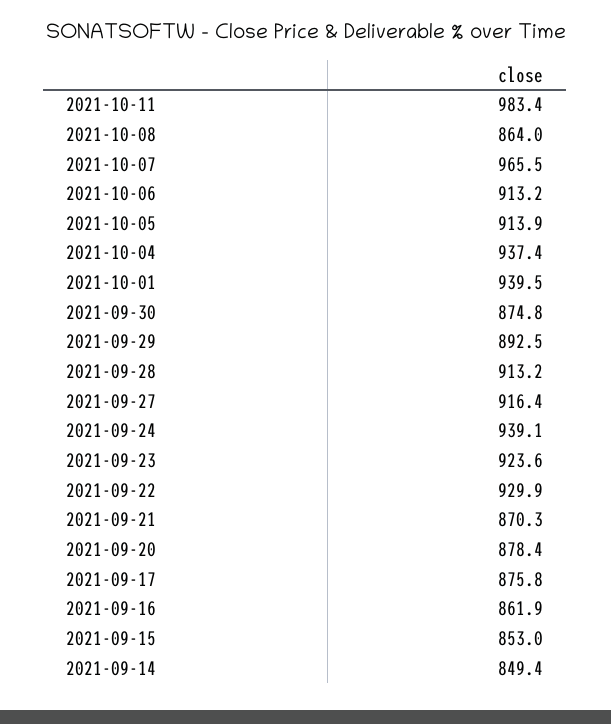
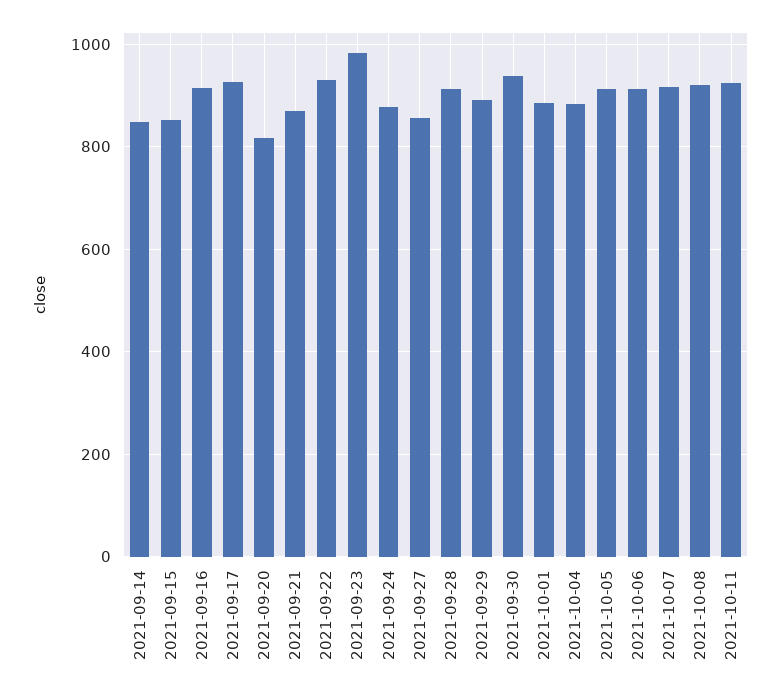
2021-10-11: 983.4 -> 920
2021-10-08: 864 -> 920
2021-10-07: 965.5 -> 920
2021-10-04: 937.4 -> 880
2021-10-01: 939.5 -> 880
2021-09-30: 874.8 -> 940
2021-09-27: 916.4 -> 860
2021-09-24: 939.1 -> 880
2021-09-23: 923.6 -> 980
2021-09-20: 878.4 -> 820
2021-09-17: 875.8 -> 920
2021-09-16: 861.9 -> 920

